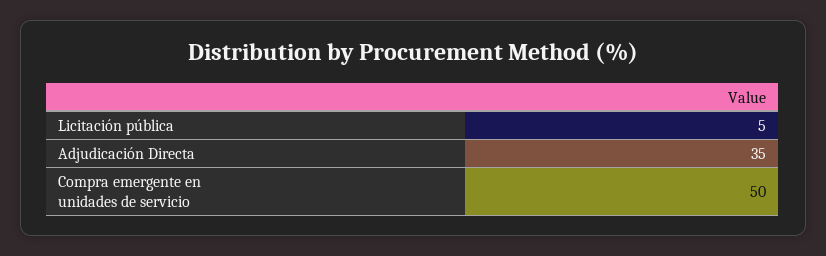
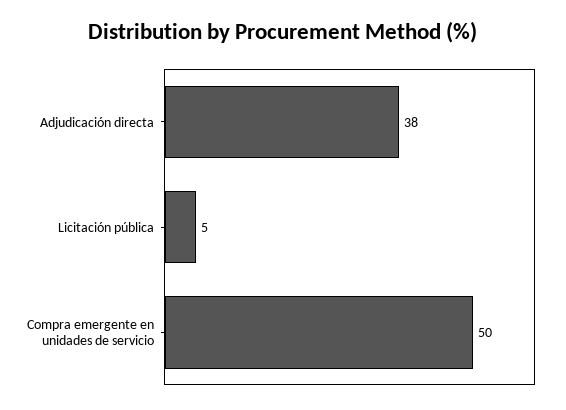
Adjudicación Directa: 35 -> 38

